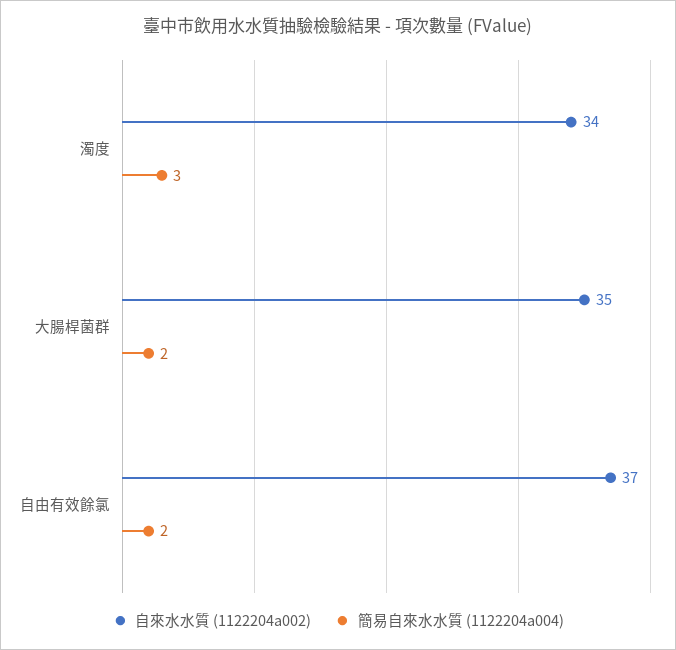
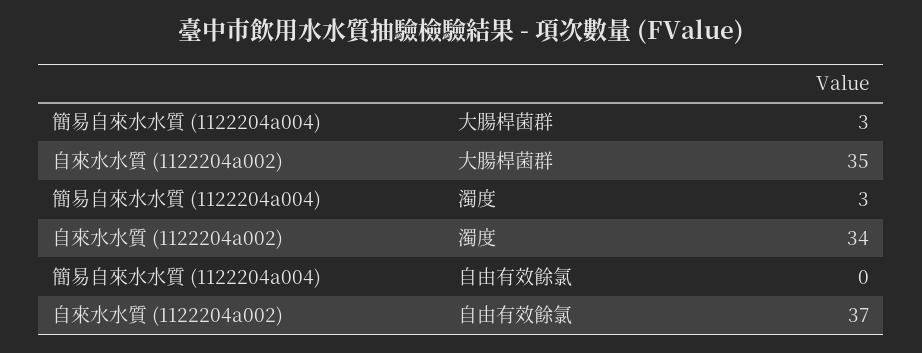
簡易自來水水質 (1122204a004), 大腸桿菌群: 2 -> 3
簡易自來水水質 (1122204a004), 自由有效餘氯: 2 -> 0

